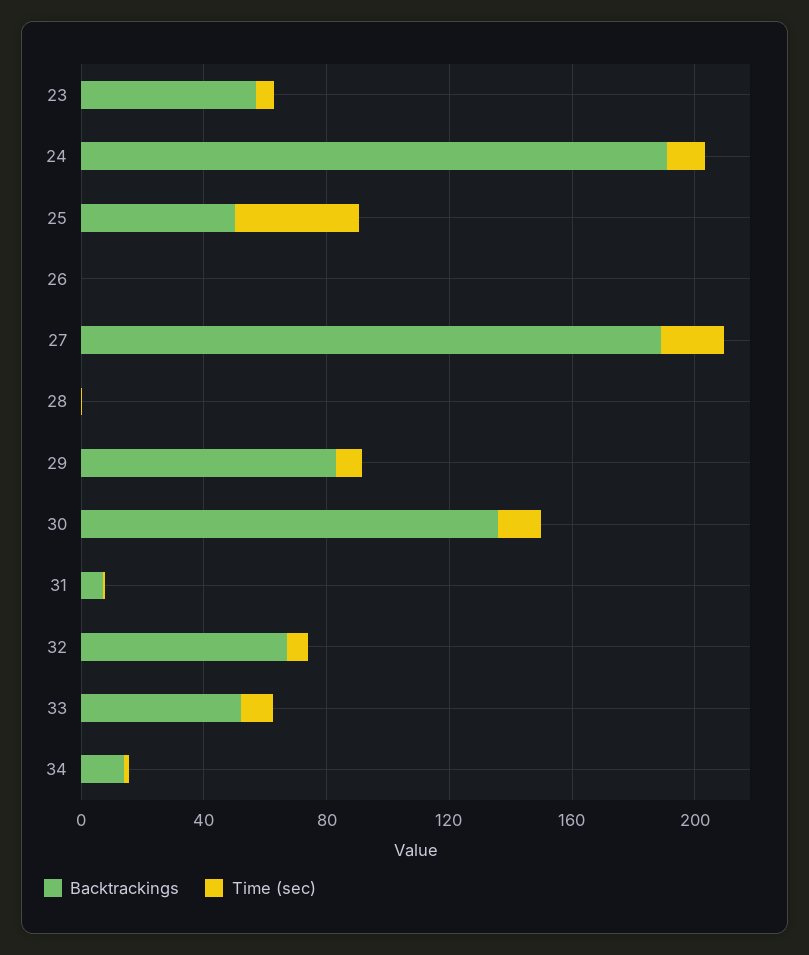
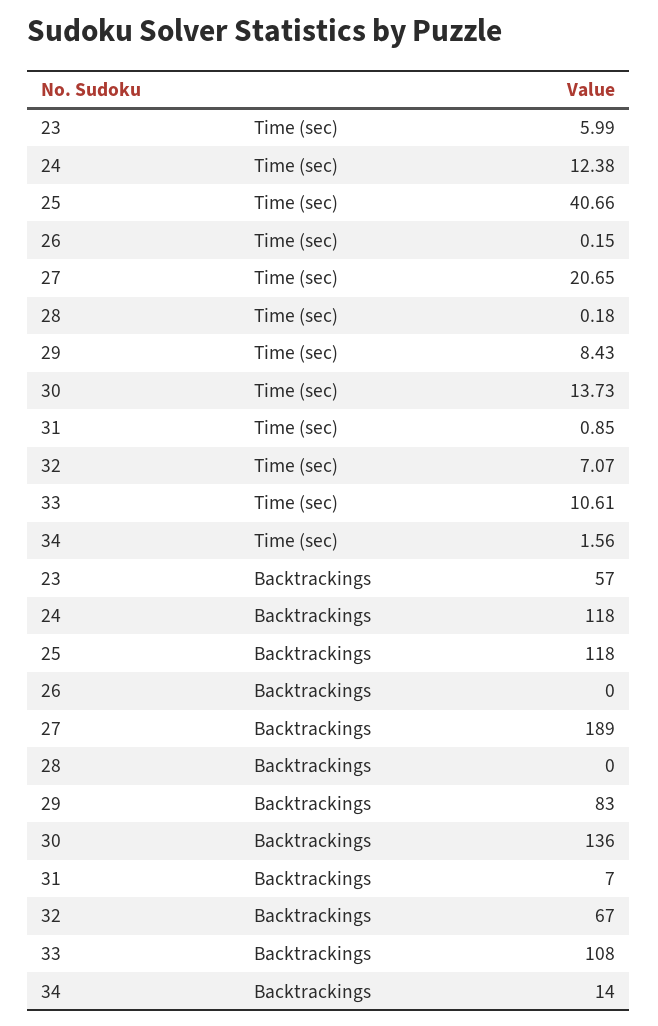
Backtrackings, 24: 190 -> 118
Backtrackings, 25: 50 -> 118
Backtrackings, 33: 50 -> 108

